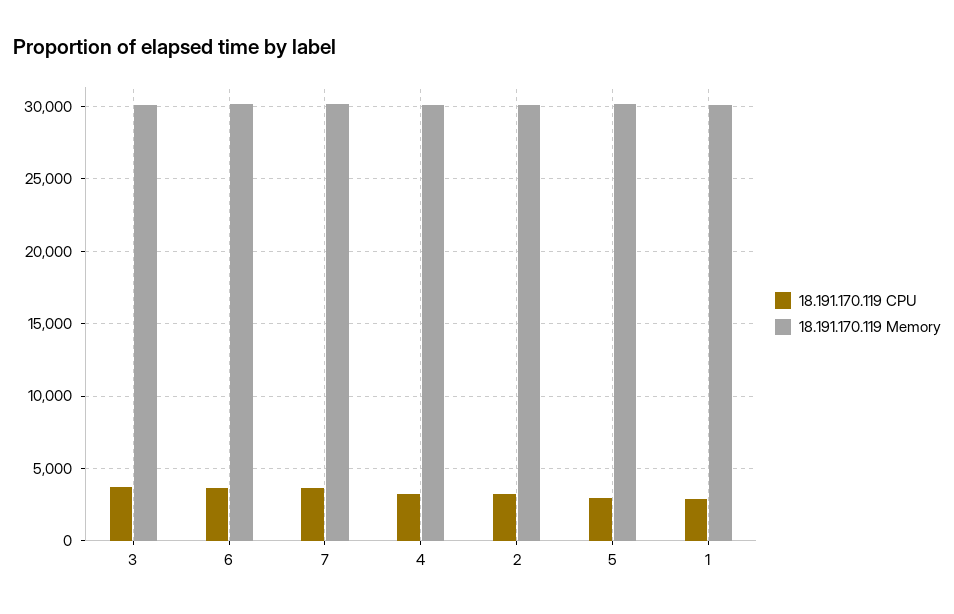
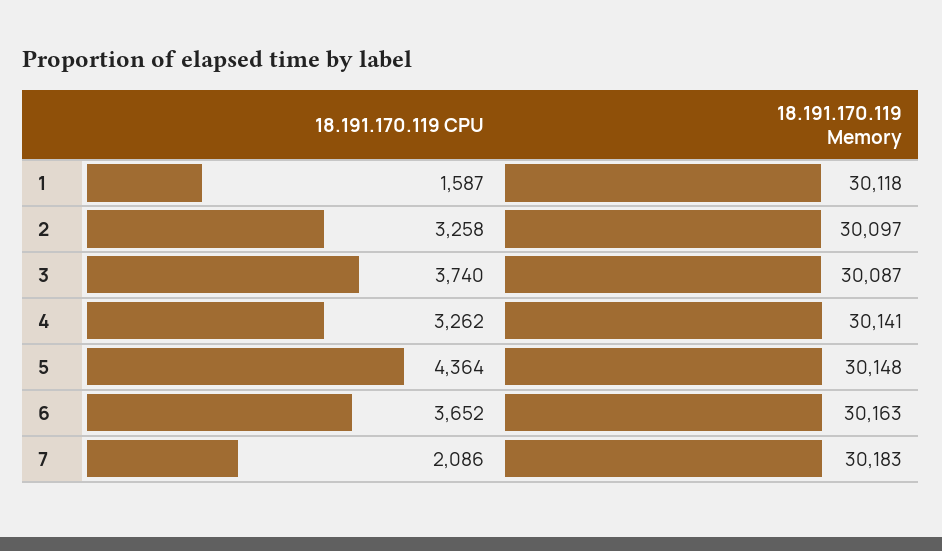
18.191.170.119 CPU, 7: 3500 -> 2086
18.191.170.119 CPU, 5: 3000 -> 4364
18.191.170.119 CPU, 1: 3000 -> 1587

